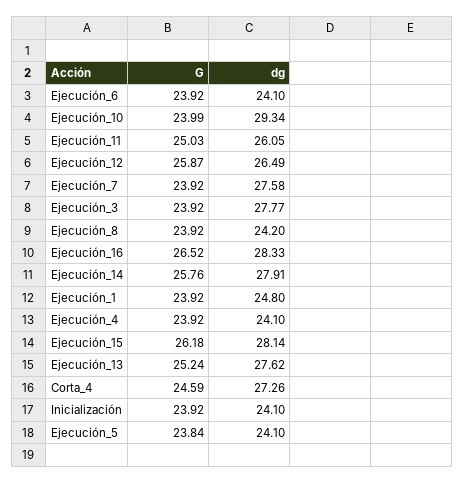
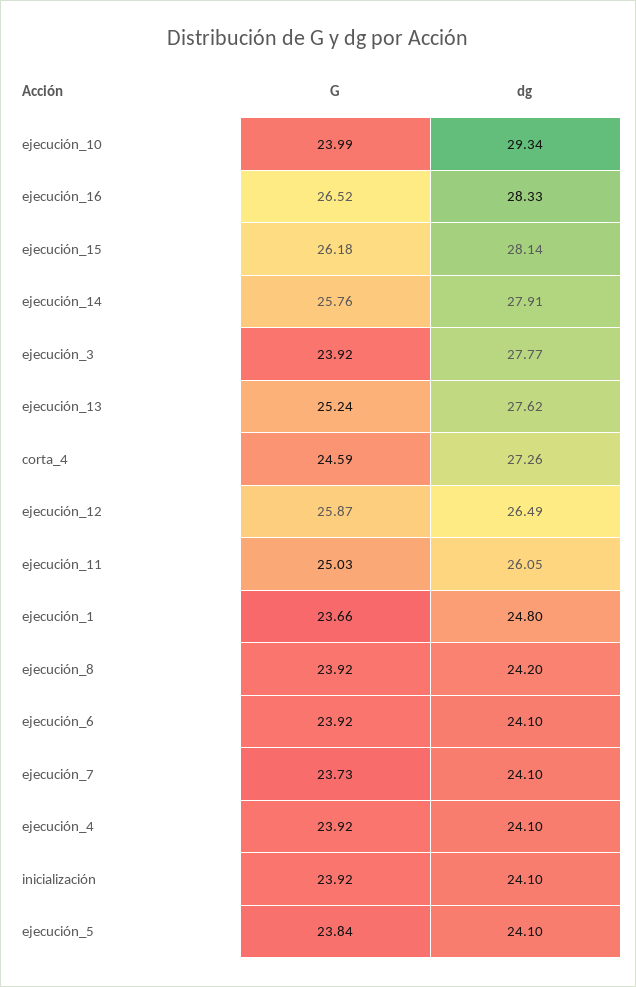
G, Ejecución_7: 23.92 -> 23.73
dg, Ejecución_7: 27.58 -> 24.1
G, Ejecución_1: 23.92 -> 23.66

